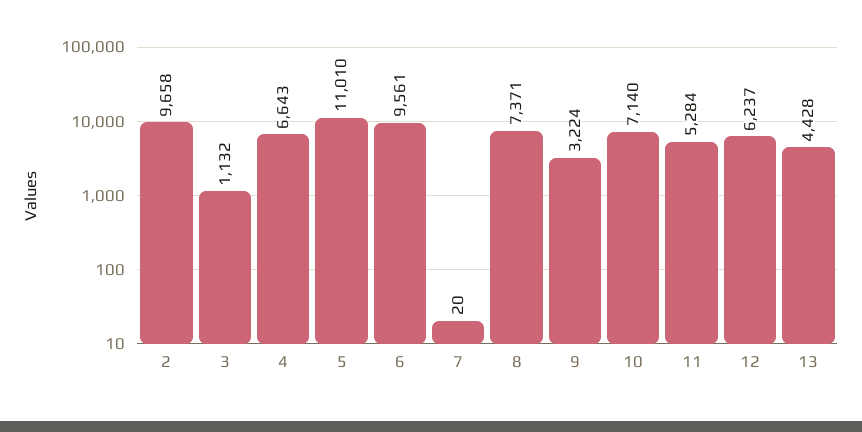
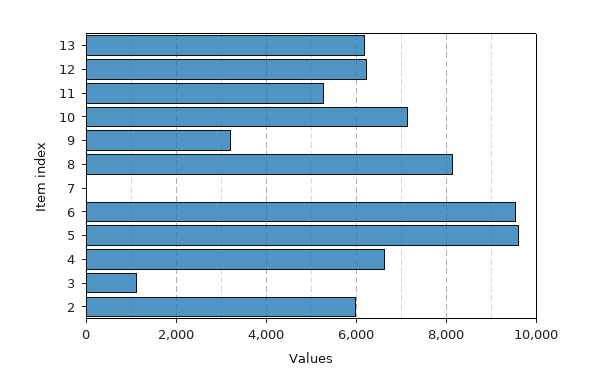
2: 9658 -> 6000
5: 11010 -> 9600
8: 7371 -> 8200
13: 4428 -> 6200

